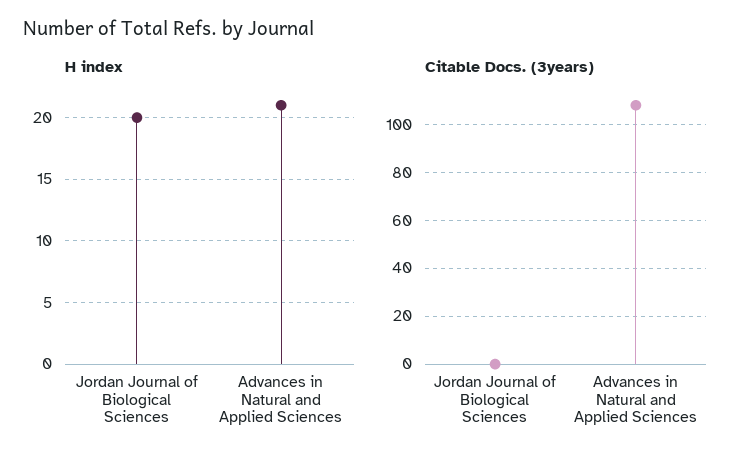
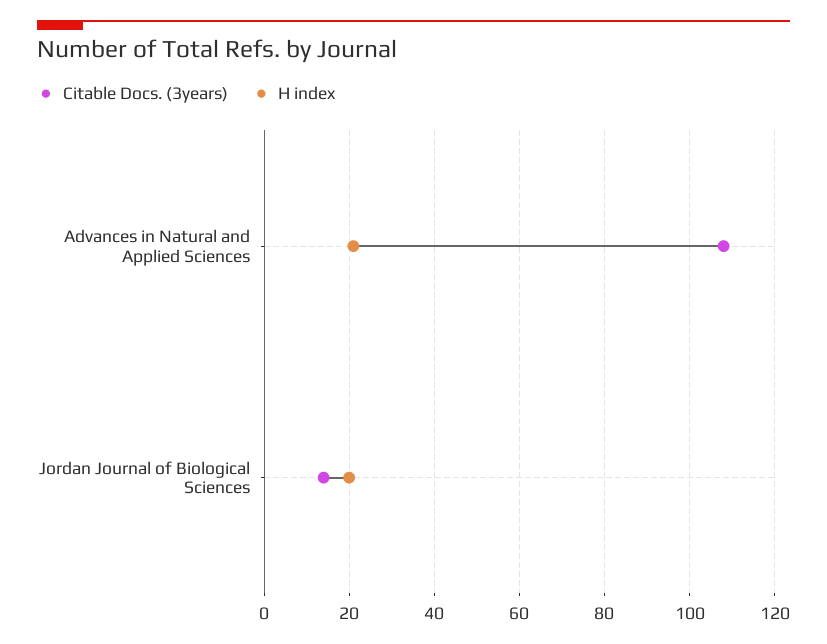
Citable Docs. (3years), Jordan Journal of Biological Sciences: 0 -> 15

